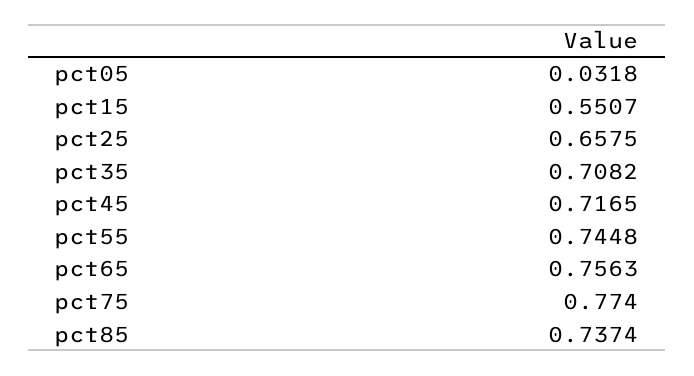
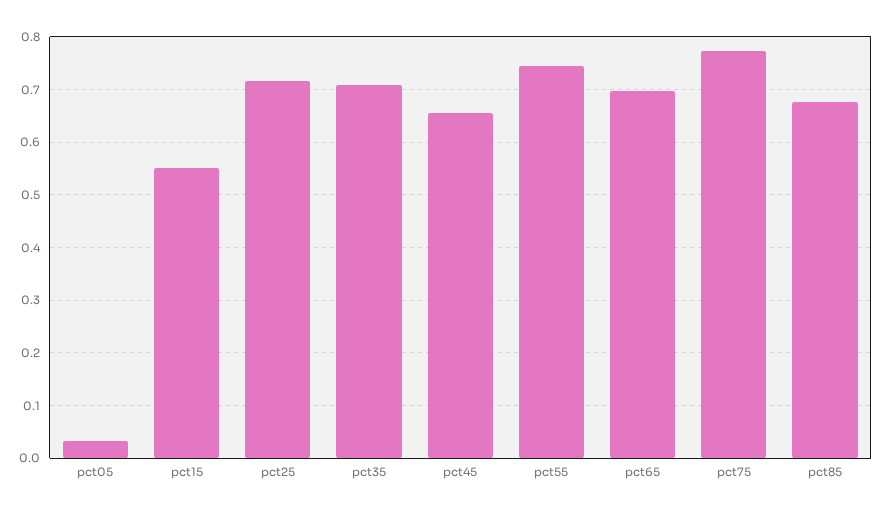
pct25: 0.6575 -> 0.72
pct45: 0.7165 -> 0.66
pct65: 0.7563 -> 0.7
pct85: 0.7374 -> 0.68

